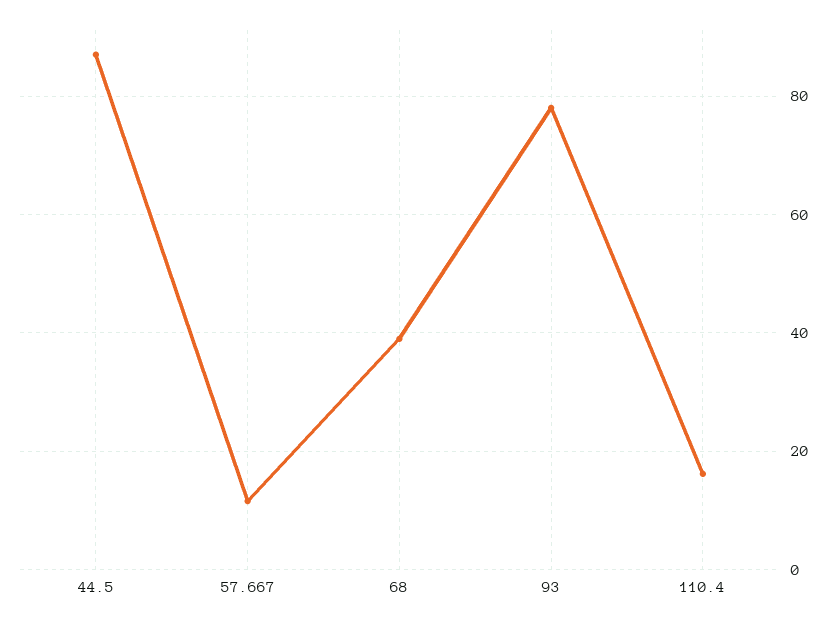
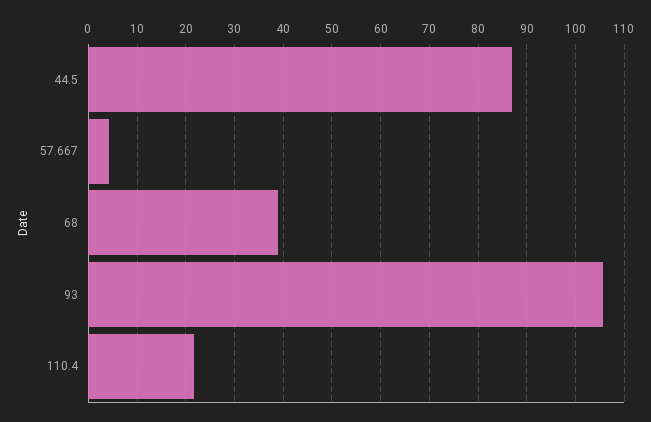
57.667: 12 -> 4
93: 78 -> 106
110.4: 16 -> 22

